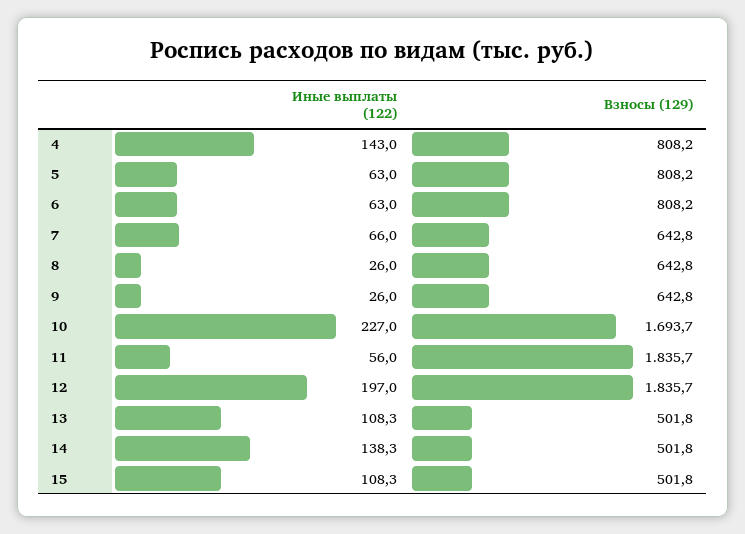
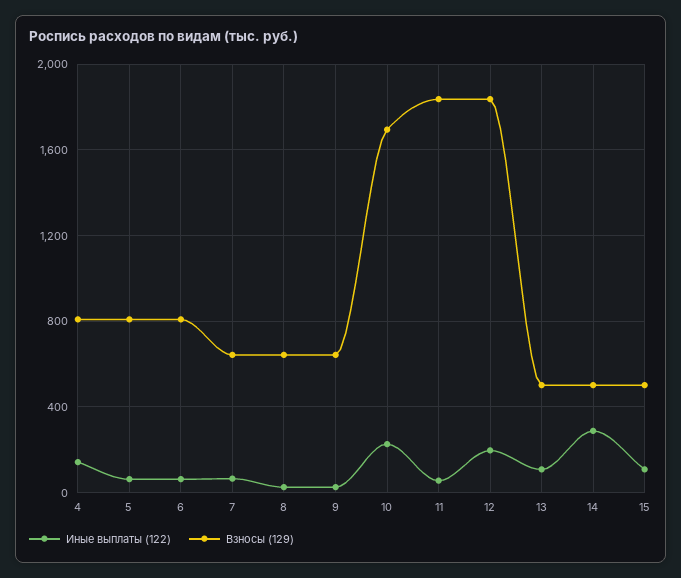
Иные выплаты (122), 14: 138.3 -> 300

